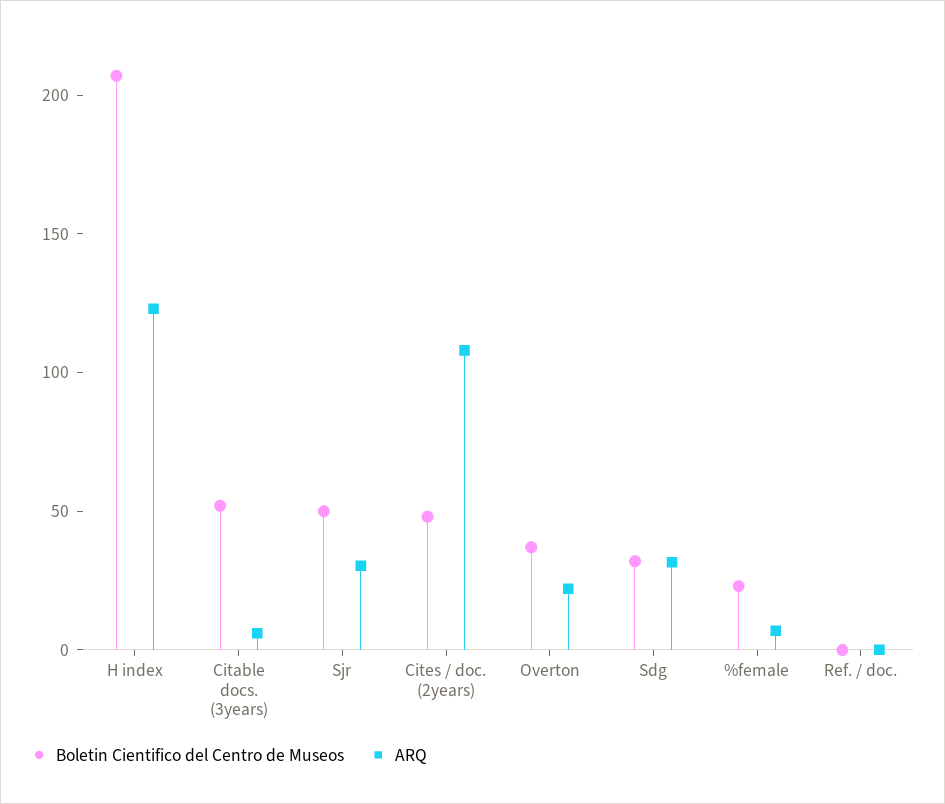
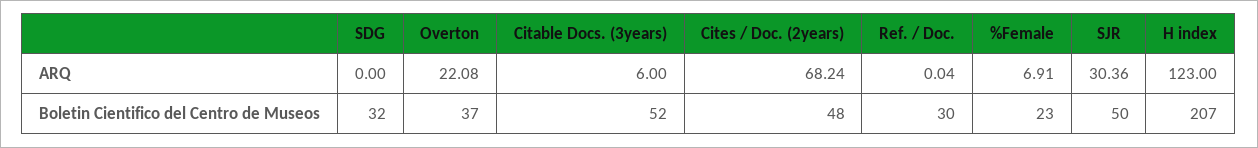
ARQ, Cites / doc. (2years): 110 -> 68.24
ARQ, Sdg: 30 -> 0
Boletin Cientifico del Centro de Museos, Ref. / doc.: 0 -> 30

